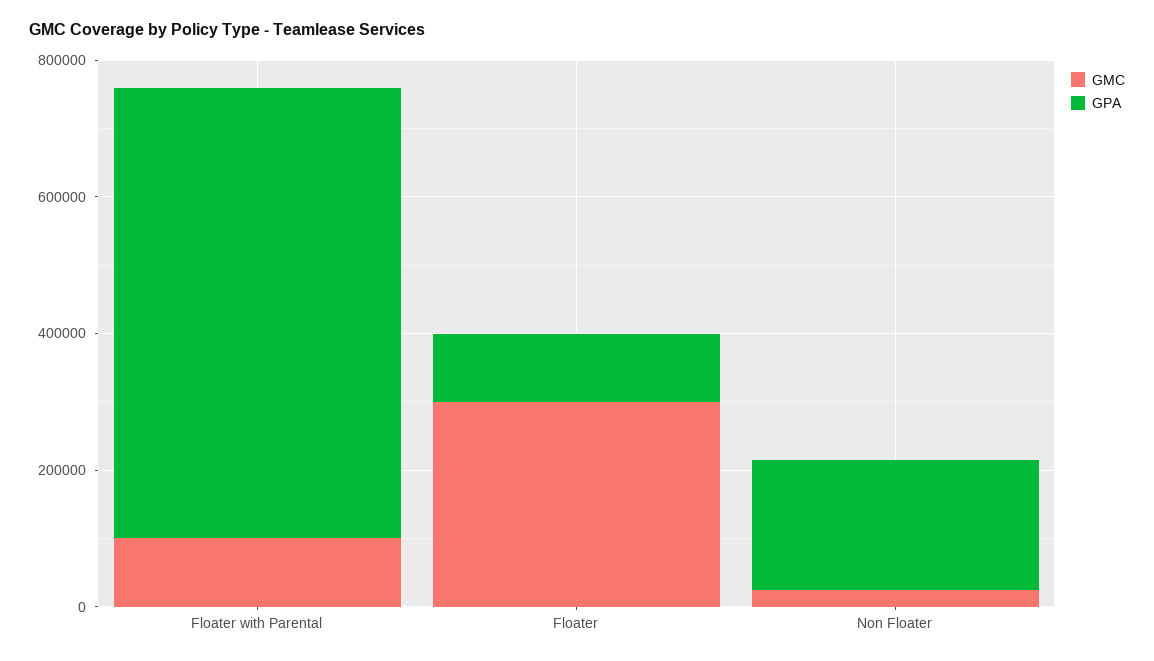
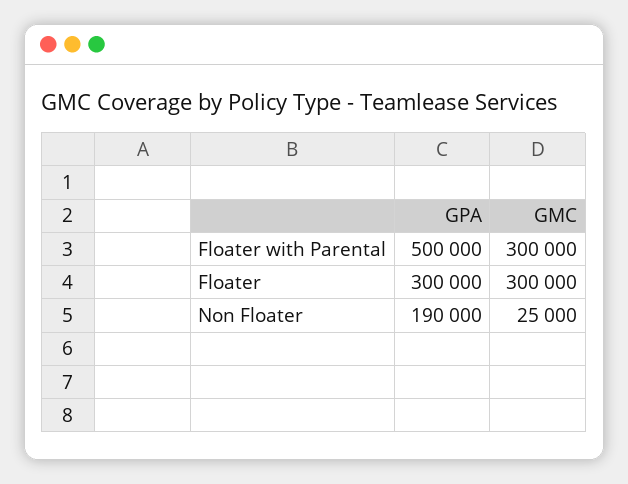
GMC, Floater with Parental: 100000 -> 300000
GPA, Floater with Parental: 650000 -> 500000
GPA, Floater: 100000 -> 300000

